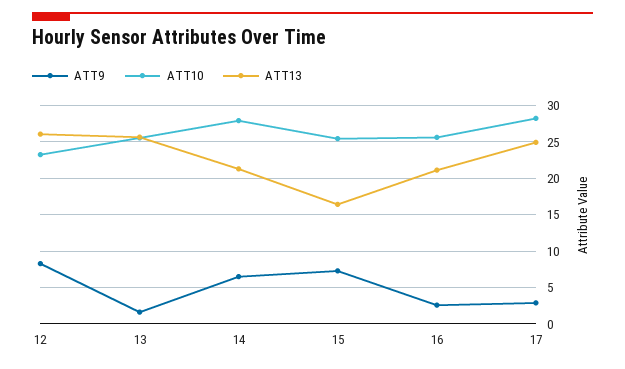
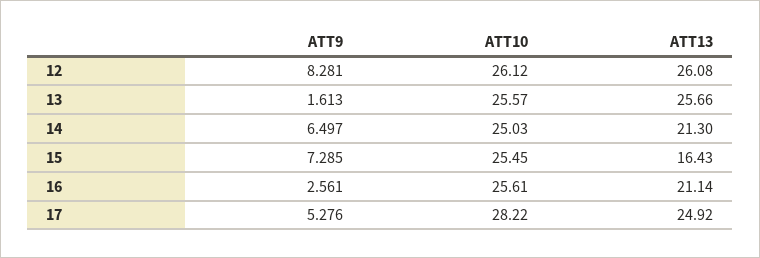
ATT10, 12: 23 -> 26.12
ATT10, 14: 28 -> 25.03
ATT9, 17: 3 -> 5.276

